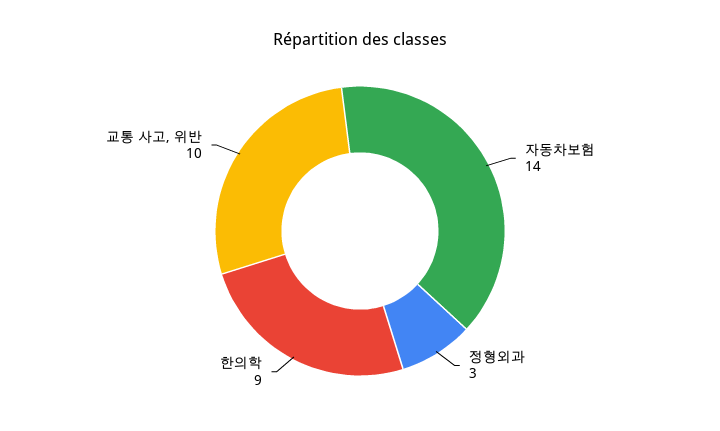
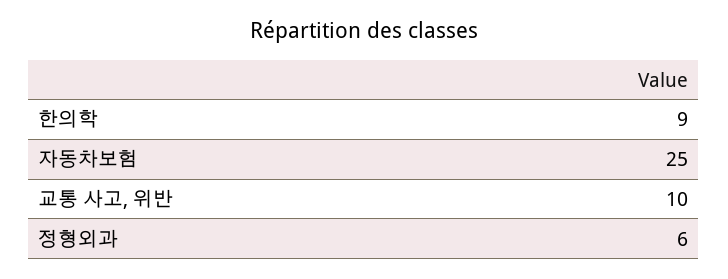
자동차보험: 14 -> 25
정형외과: 3 -> 6

